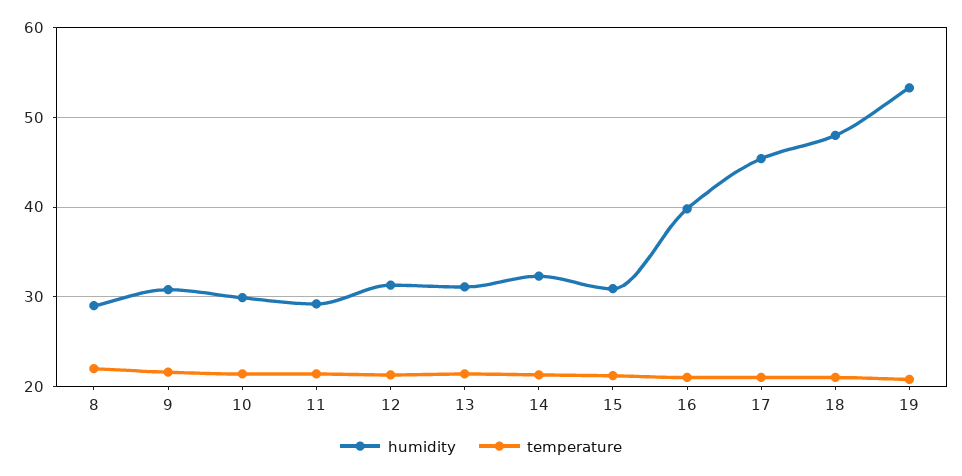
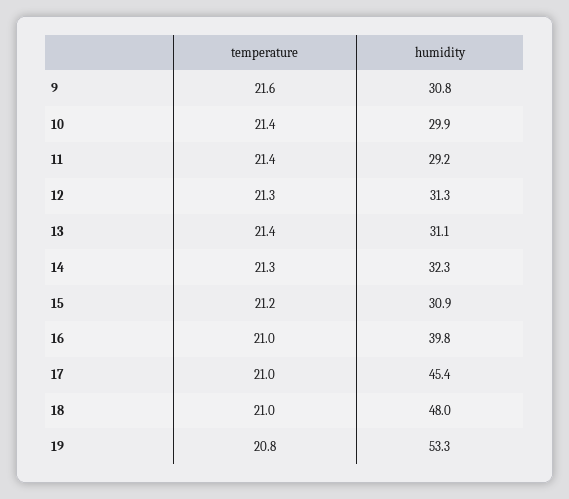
humidity, 8: 29 -> none
temperature, 8: 22 -> none

